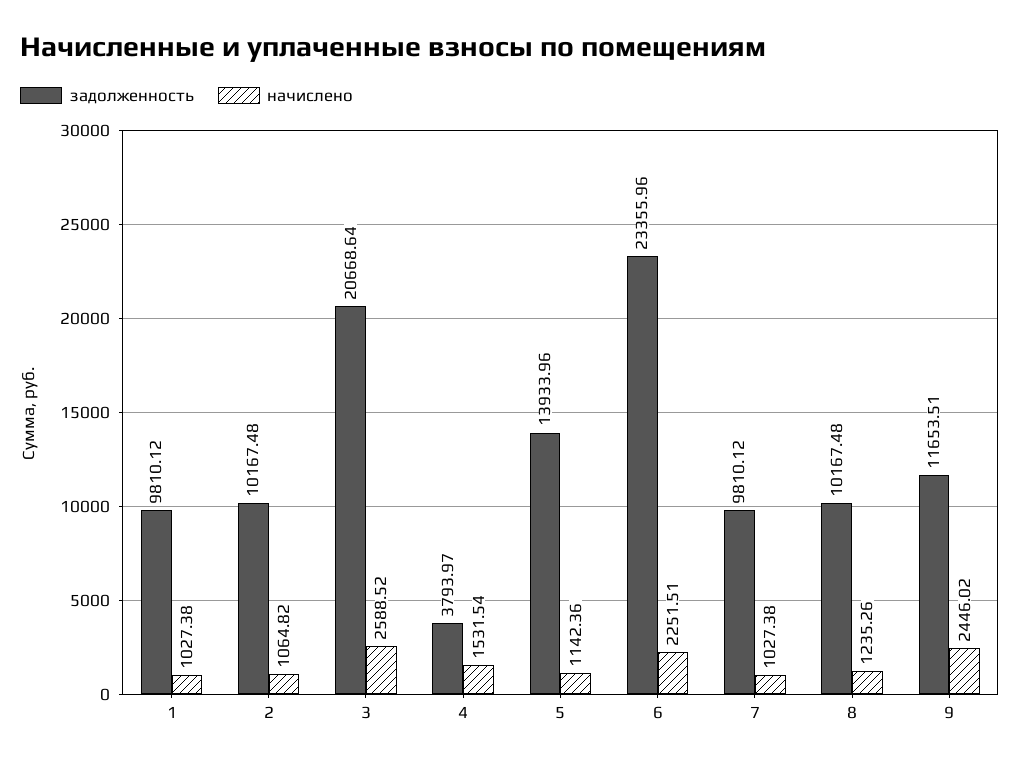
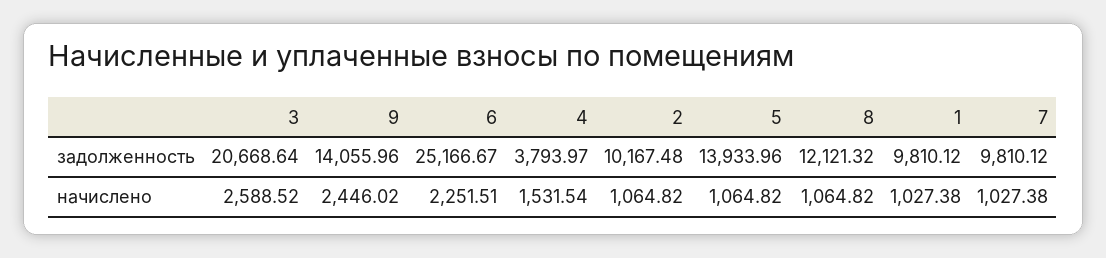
начислено, 5: 1142.36 -> 1064.82
задолженность, 6: 23355.96 -> 25166.67
задолженность, 8: 10167.48 -> 12121.32
начислено, 8: 1235.26 -> 1064.82
задолженность, 9: 11653.51 -> 14055.96

